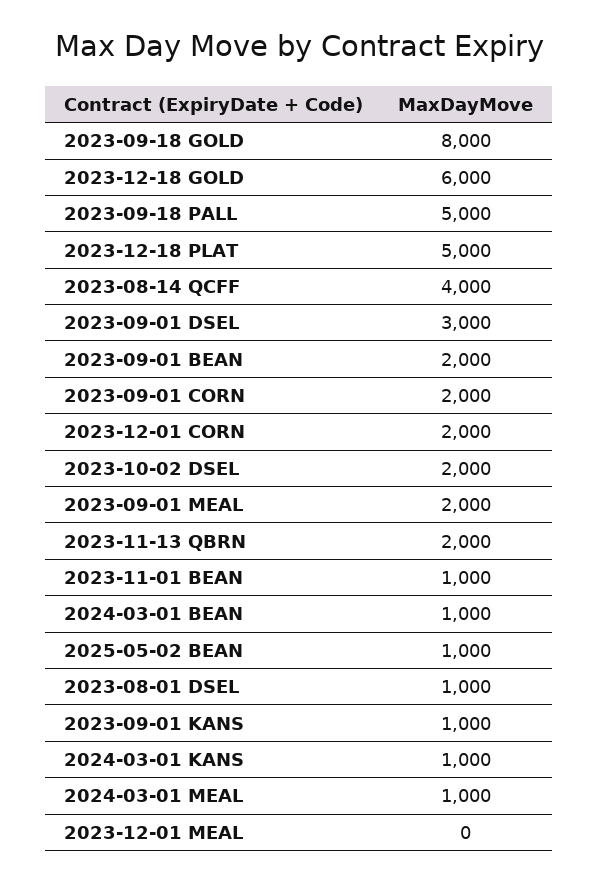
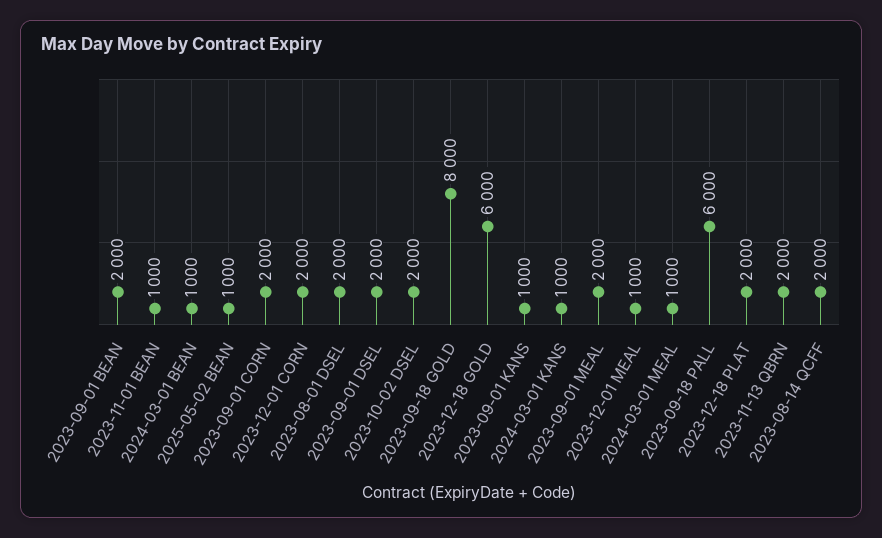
2023-09-18 PALL: 5000 -> 6000
2023-12-18 PLAT: 5000 -> 2000
2023-08-14 QCFF: 4000 -> 2000
2023-09-01 DSEL: 3000 -> 2000
2023-08-01 DSEL: 1000 -> 2000
2023-12-01 MEAL: 0 -> 1000

